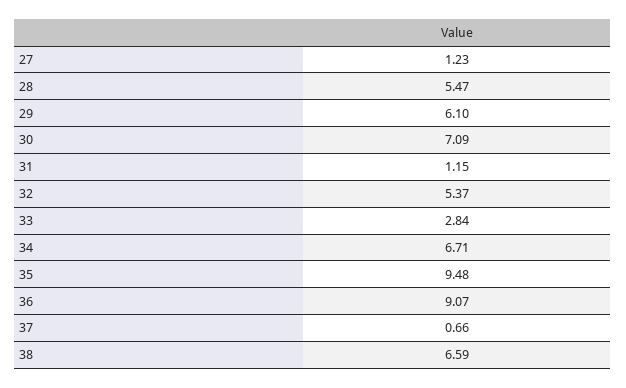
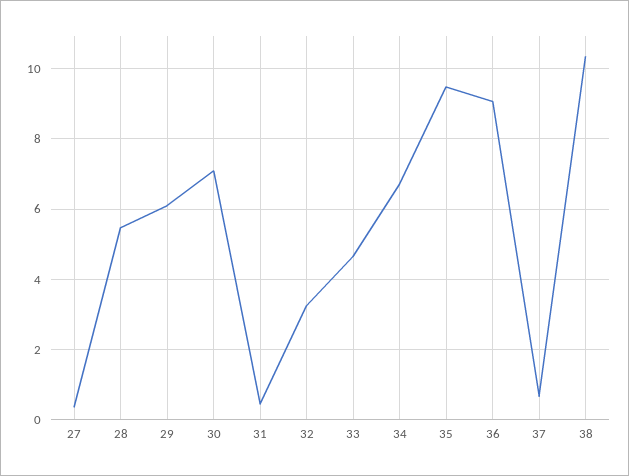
27: 1.23 -> 0.4
31: 1.15 -> 0.4
32: 5.37 -> 3.2
33: 2.84 -> 4.6
38: 6.59 -> 10.4

